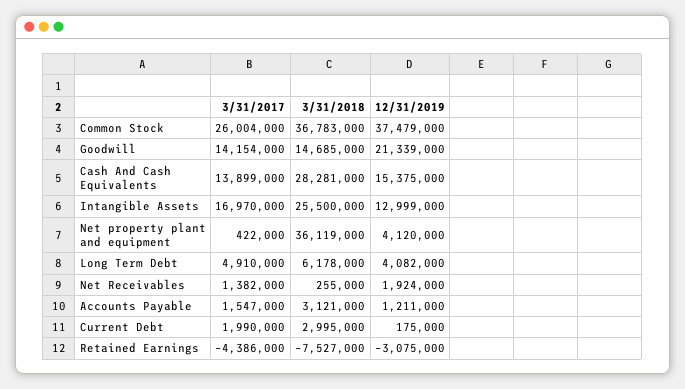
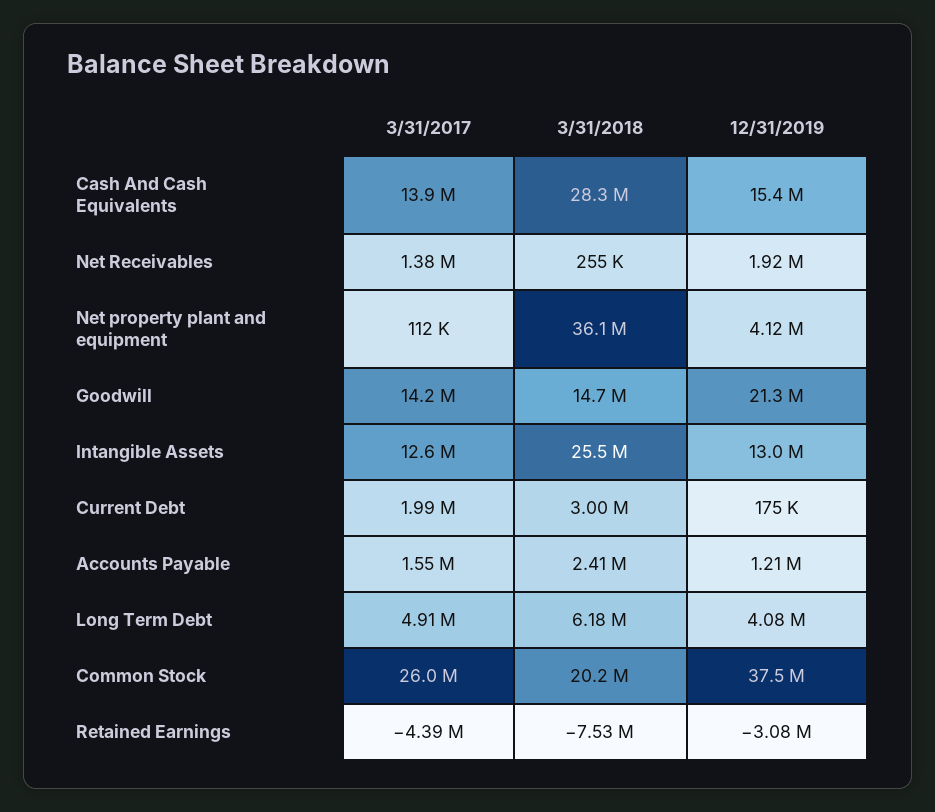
3/31/2018, Common Stock: 36783000 -> 20200000
3/31/2017, Intangible Assets: 16970000 -> 12600000
3/31/2017, Net property plant and equipment: 422000 -> 112000
3/31/2018, Accounts Payable: 3121000 -> 2410000

